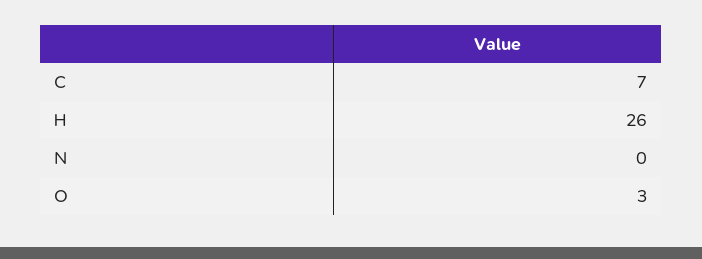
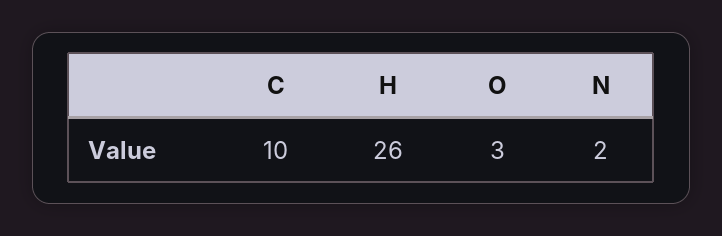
C: 7 -> 10
N: 0 -> 2

